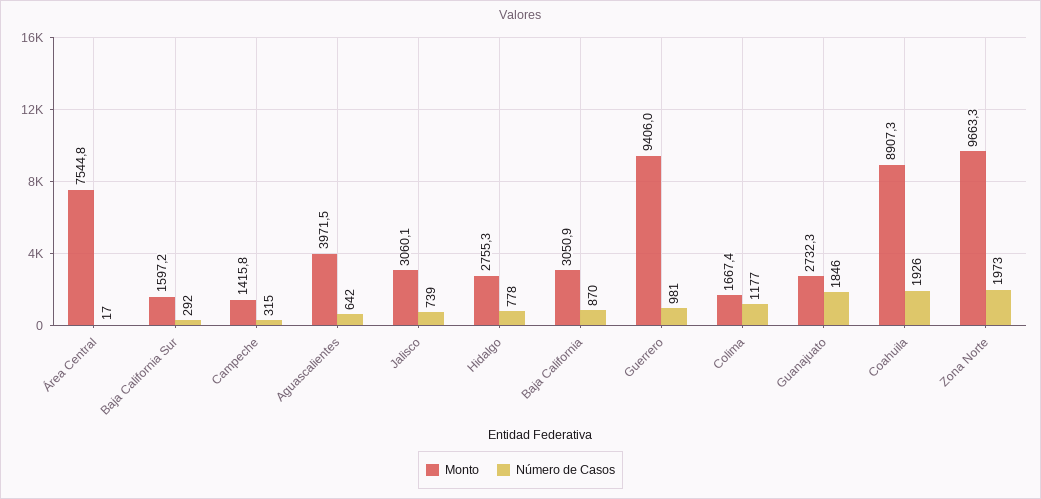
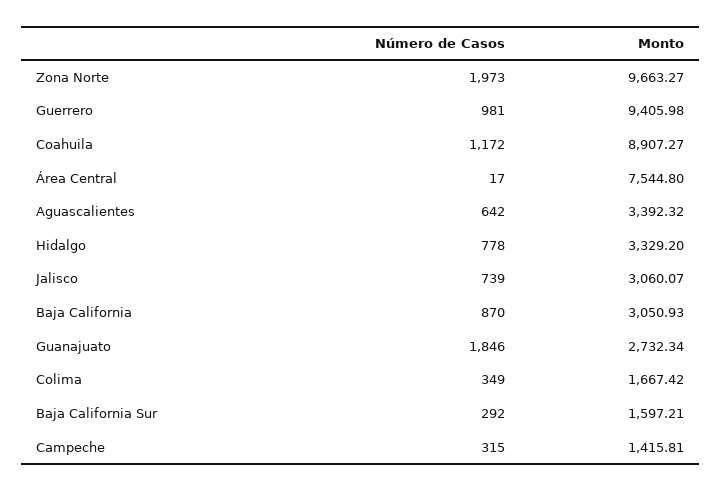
Monto, Aguascalientes: 3971.5 -> 3392.32
Monto, Hidalgo: 2755.3 -> 3329.2
Número de Casos, Colima: 1177 -> 349
Número de Casos, Coahuila: 1926 -> 1172

